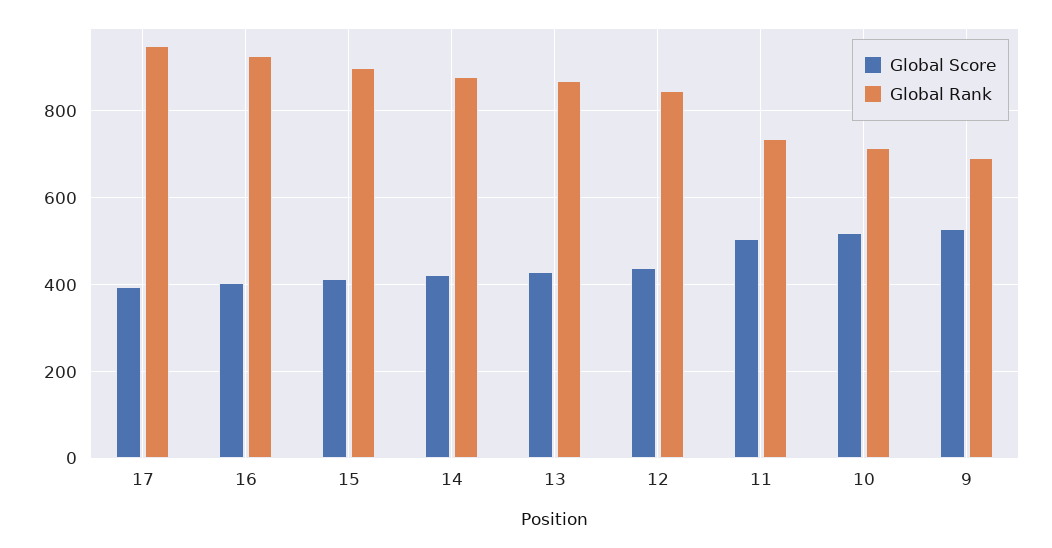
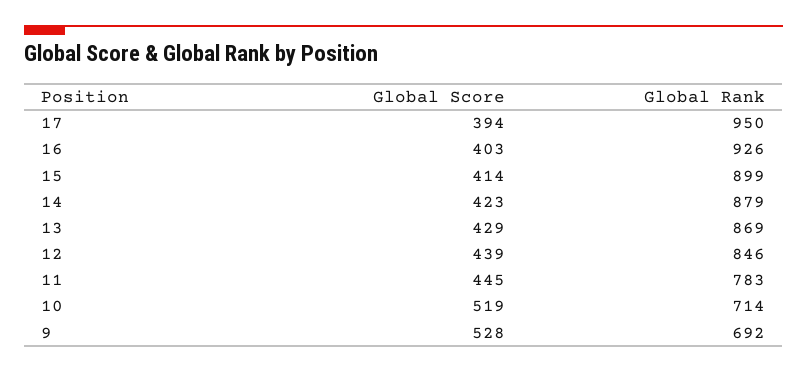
Global Score, 11: 500 -> 445
Global Rank, 11: 740 -> 783

